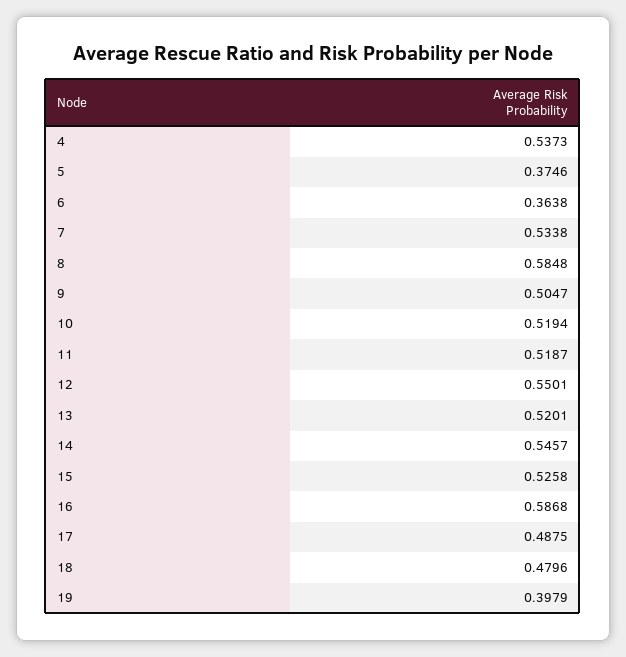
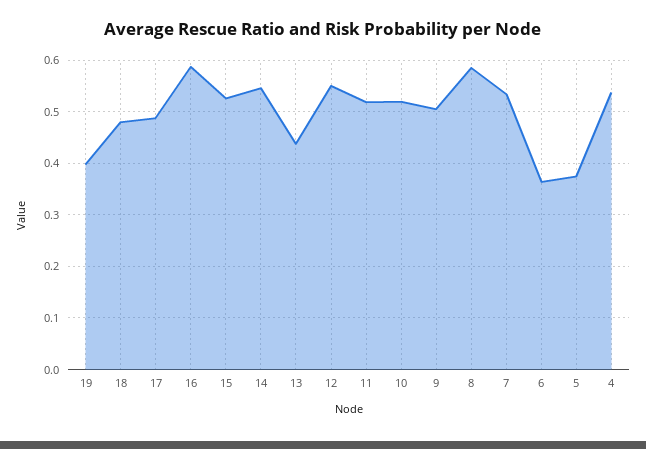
13: 0.5201 -> 0.44

